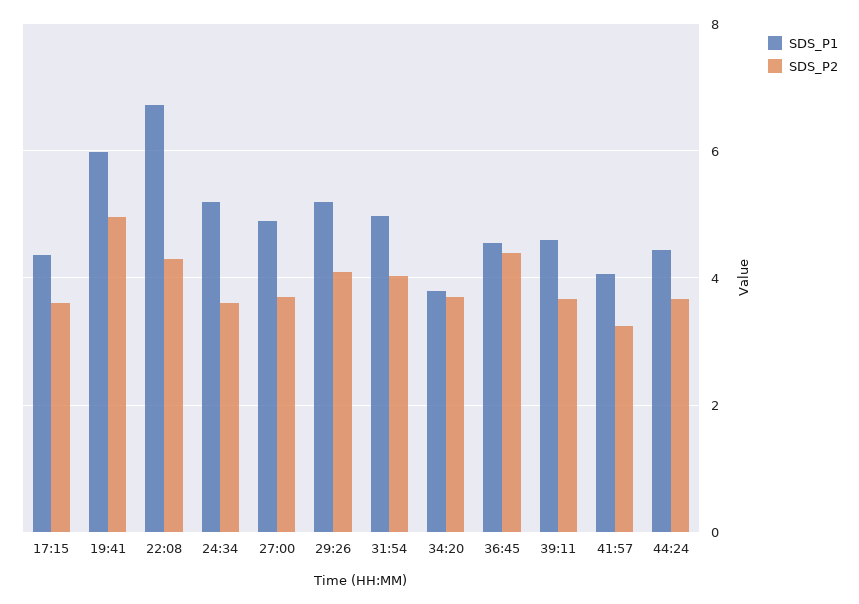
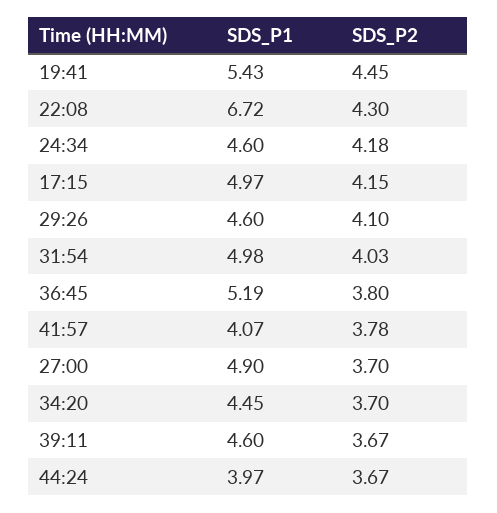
SDS_P1, 17:15: 4.4 -> 4.97
SDS_P2, 17:15: 3.6 -> 4.15
SDS_P1, 19:41: 6 -> 5.43
SDS_P2, 19:41: 5 -> 4.45
SDS_P1, 24:34: 5.2 -> 4.6
SDS_P2, 24:34: 3.6 -> 4.18
SDS_P1, 29:26: 5.2 -> 4.6
SDS_P1, 34:20: 3.8 -> 4.45
SDS_P1, 36:45: 4.6 -> 5.19
SDS_P2, 36:45: 4.4 -> 3.8
SDS_P2, 41:57: 3.2 -> 3.78
SDS_P1, 44:24: 4.4 -> 3.97

